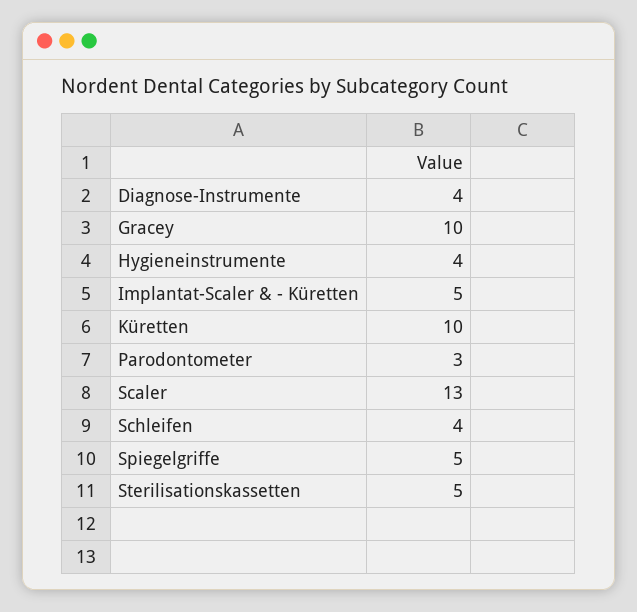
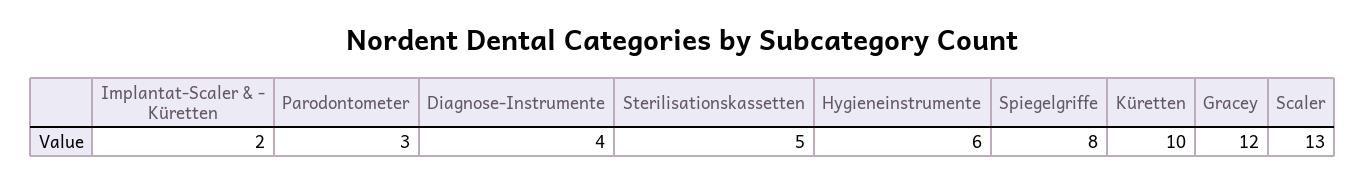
Gracey: 10 -> 12
Hygieneinstrumente: 4 -> 6
Implantat-Scaler & - Küretten: 5 -> 2
Schleifen: 4 -> none
Spiegelgriffe: 5 -> 8

